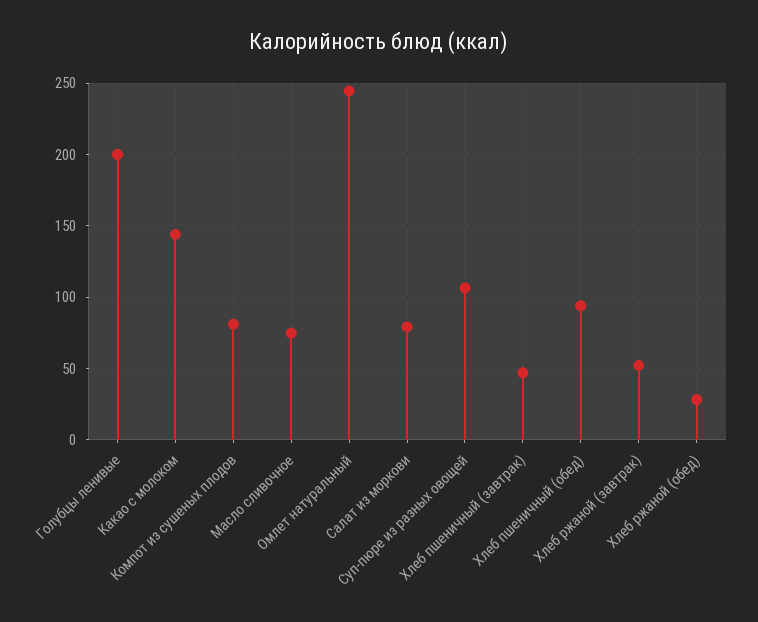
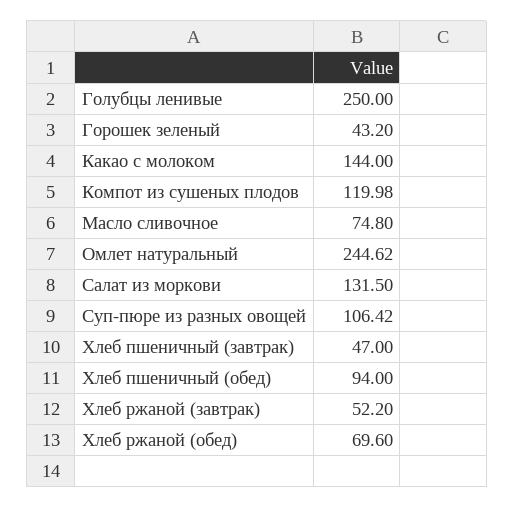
Голубцы ленивые: 200 -> 250
Компот из сушеных плодов: 80 -> 119.98
Салат из моркови: 80 -> 131.5
Хлеб ржаной (обед): 30 -> 69.6
Горошек зеленый: none -> 43.2

